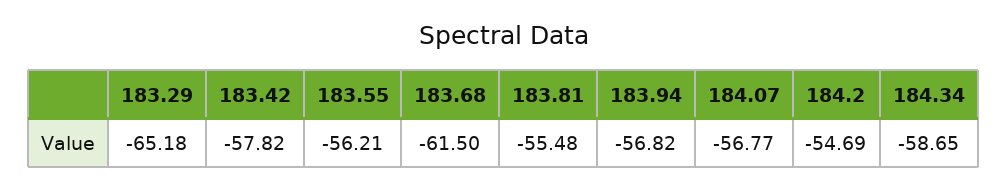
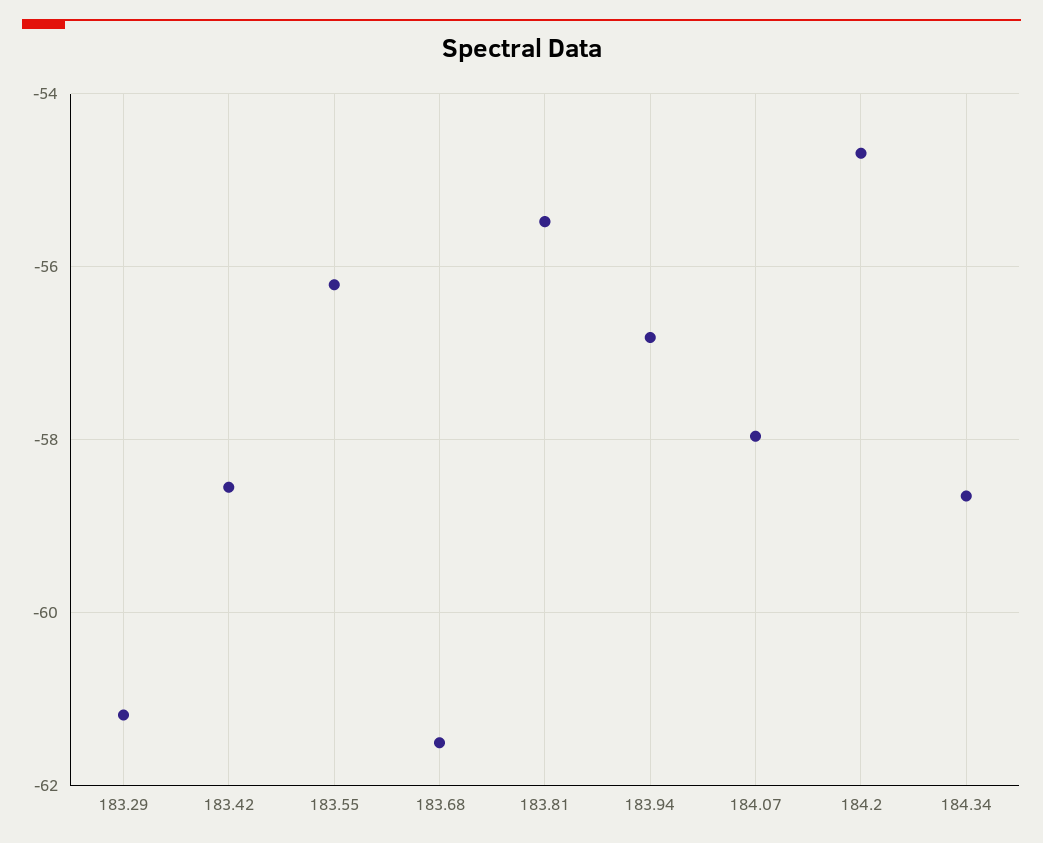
183.29: -65.18 -> -61.2
183.42: -57.82 -> -58.6
184.07: -56.77 -> -58

